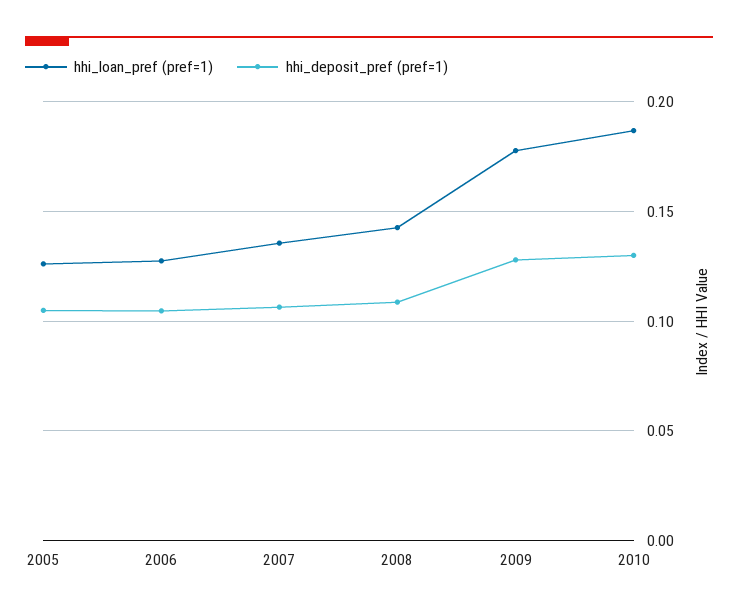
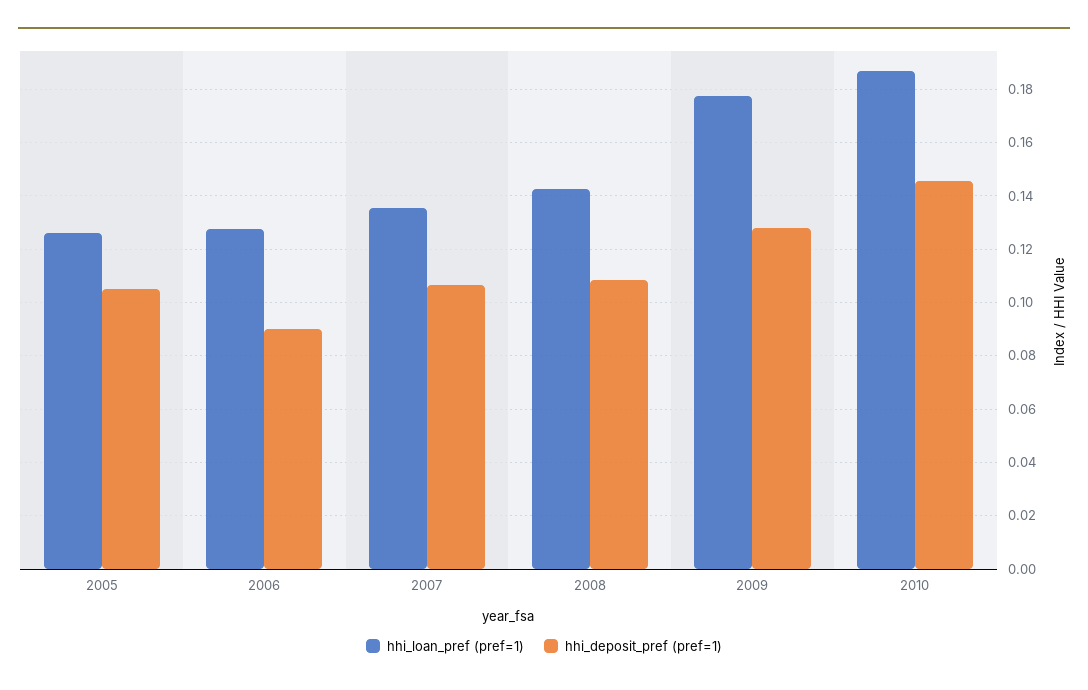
hhi_deposit_pref (pref=1), 2006: 0.105 -> 0.09
hhi_deposit_pref (pref=1), 2010: 0.13 -> 0.145

